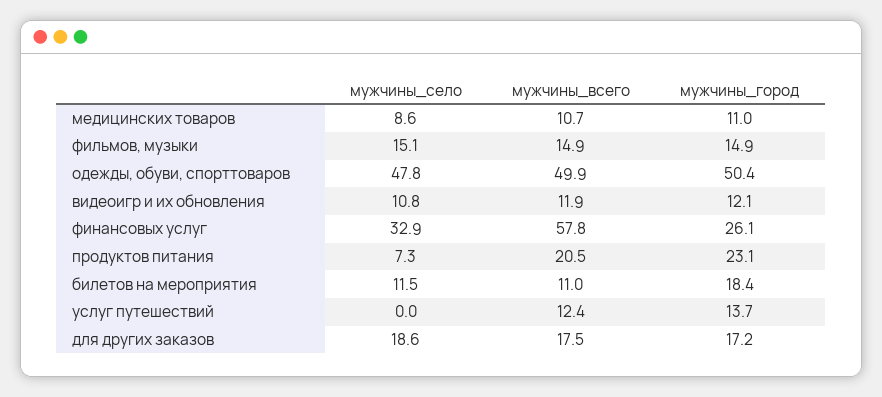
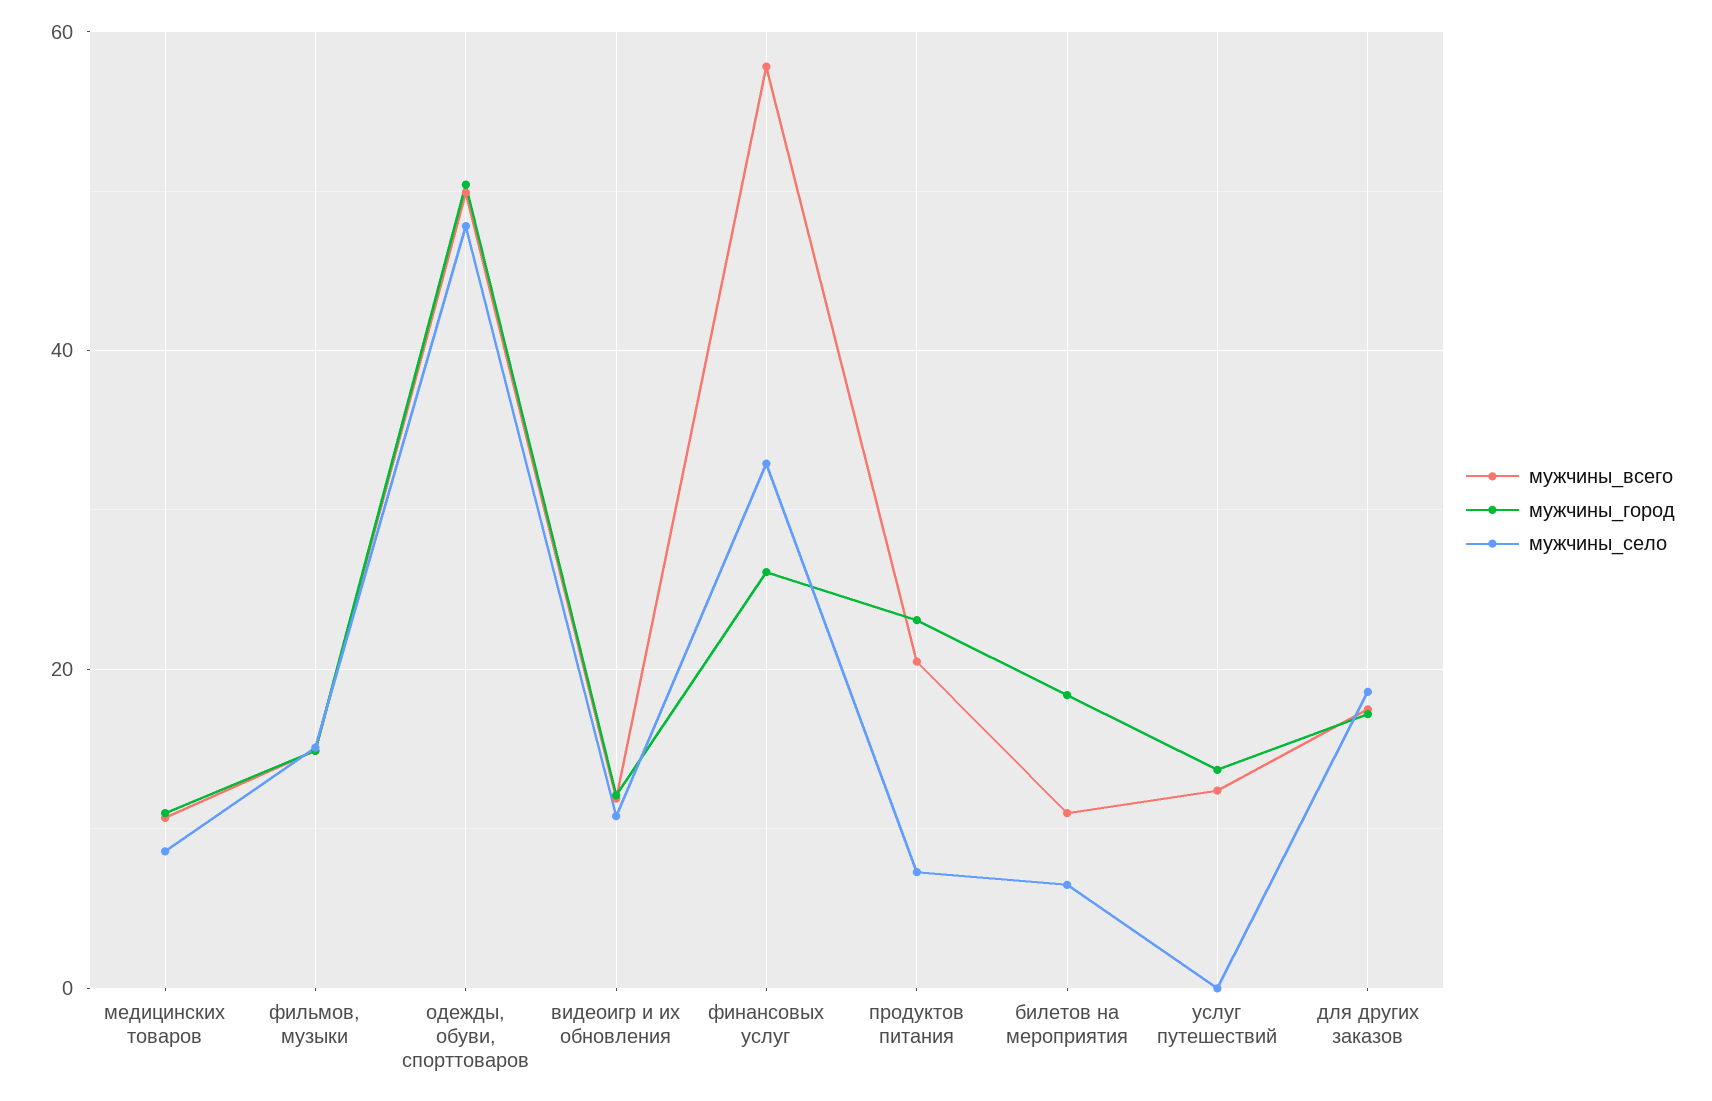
мужчины_село, билетов на мероприятия: 11.5 -> 6

